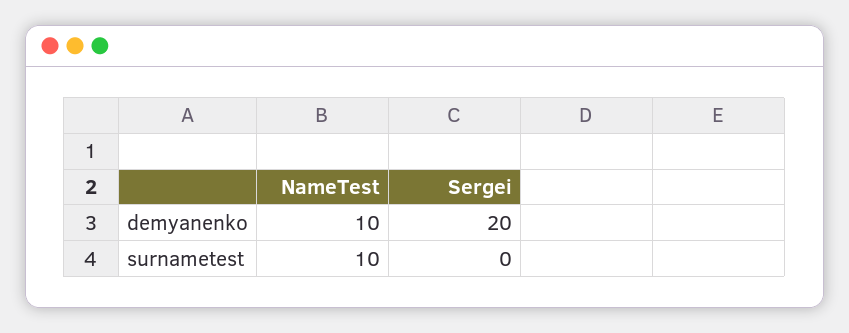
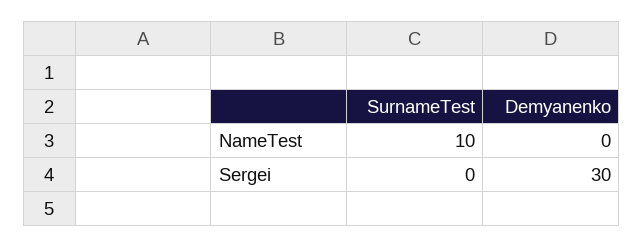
NameTest, demyanenko: 10 -> 0
Sergei, demyanenko: 20 -> 30

